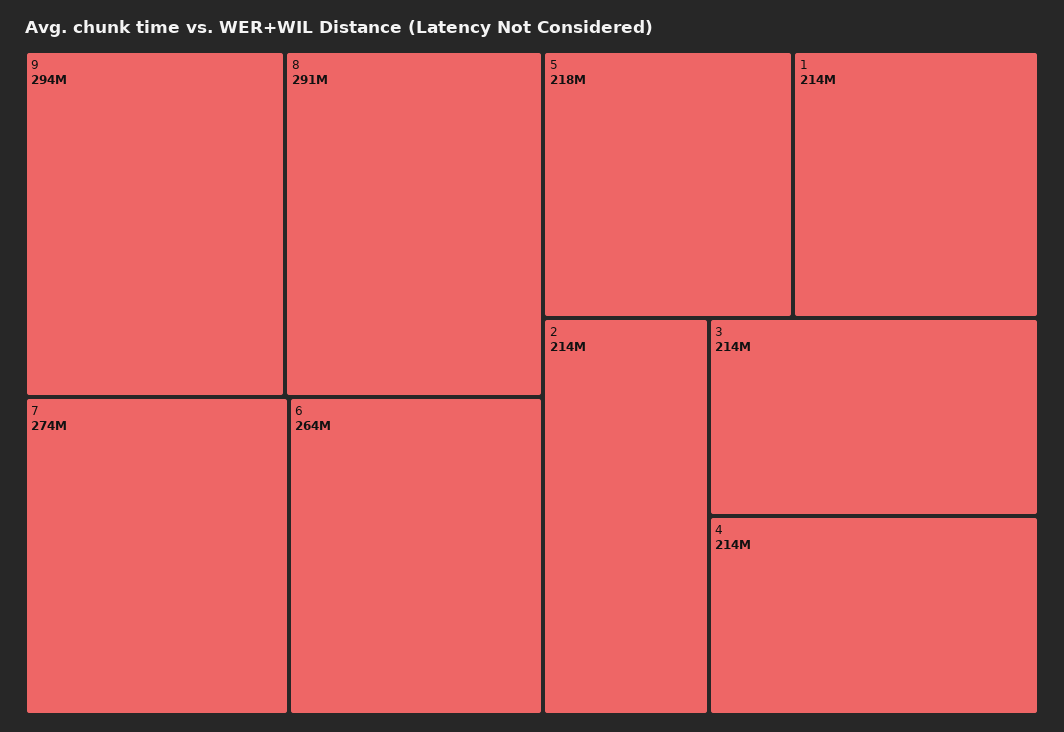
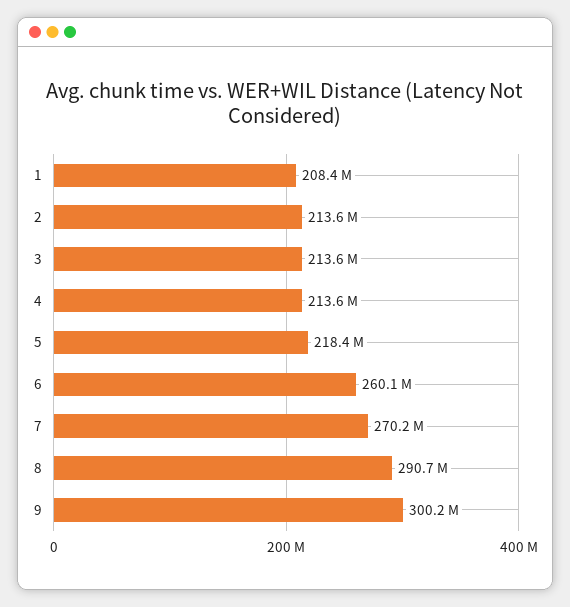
9: 294000000 -> 300200000
7: 274000000 -> 270200000
6: 264000000 -> 260100000
1: 214000000 -> 208400000

